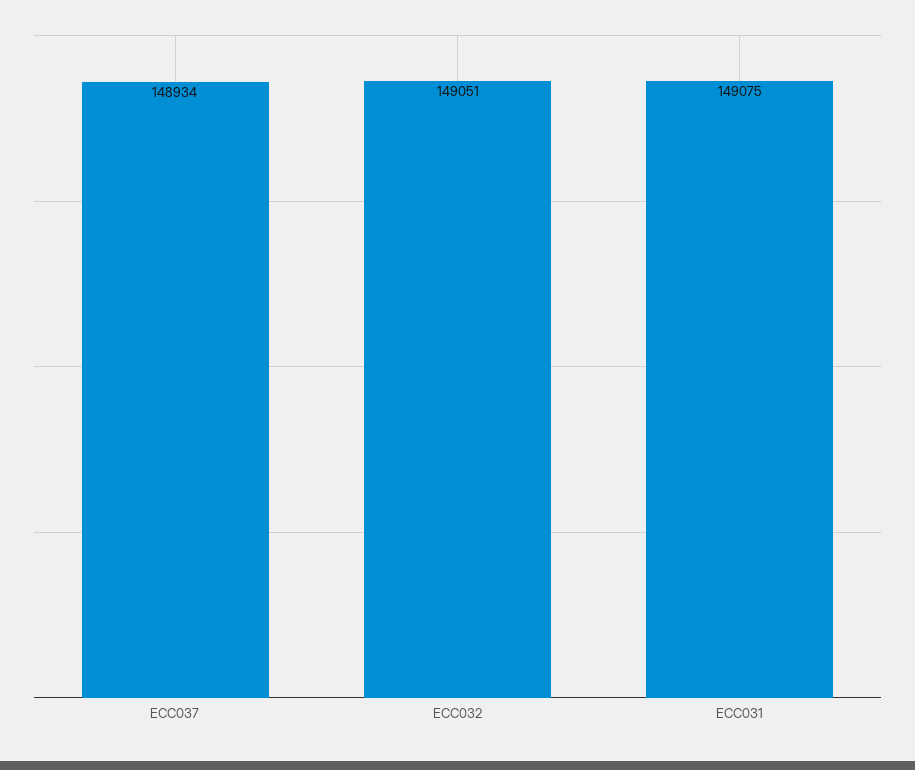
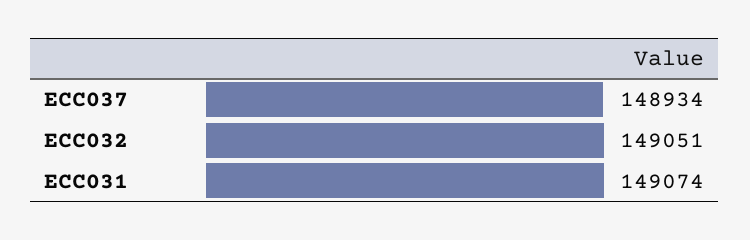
ECC031: 149075 -> 149074

